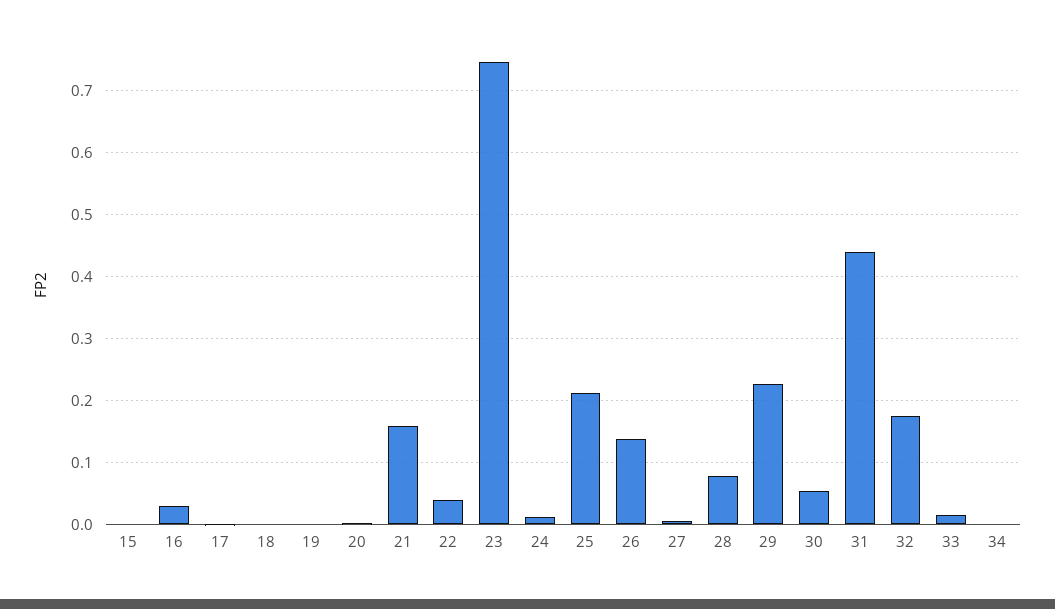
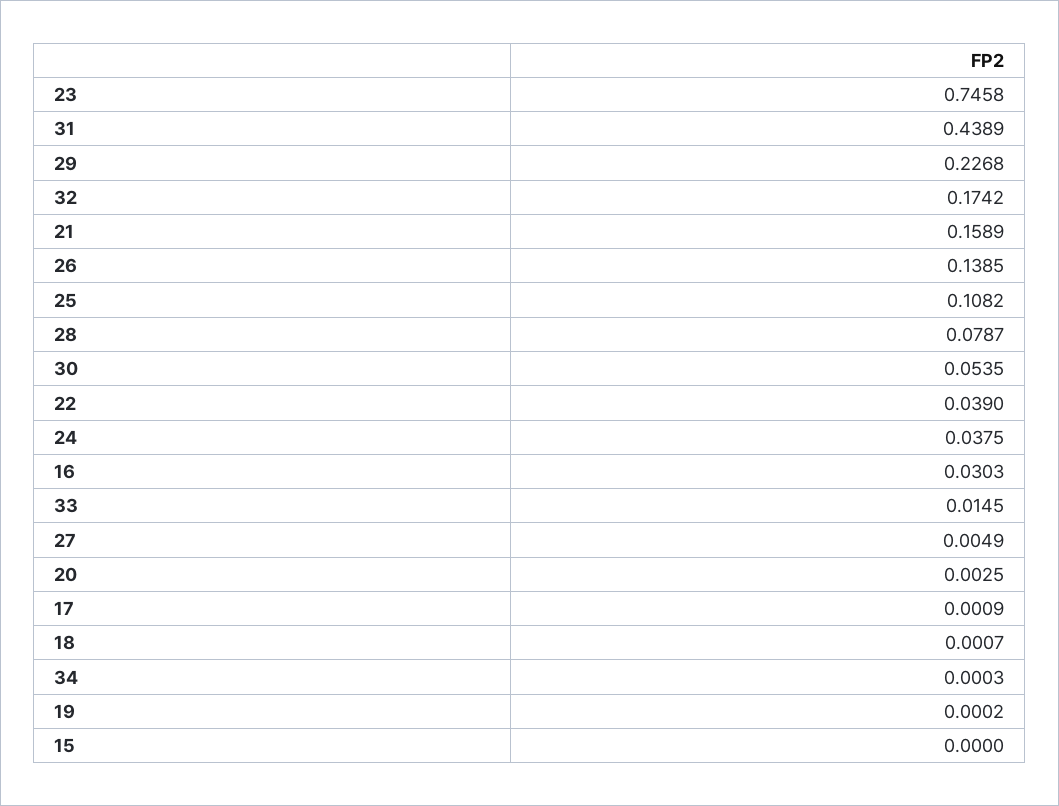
24: 0.01 -> 0.0375
25: 0.21 -> 0.1082

